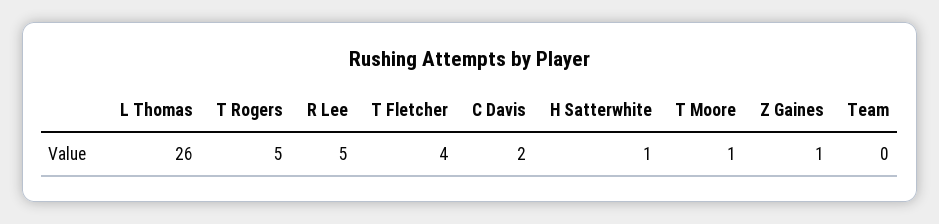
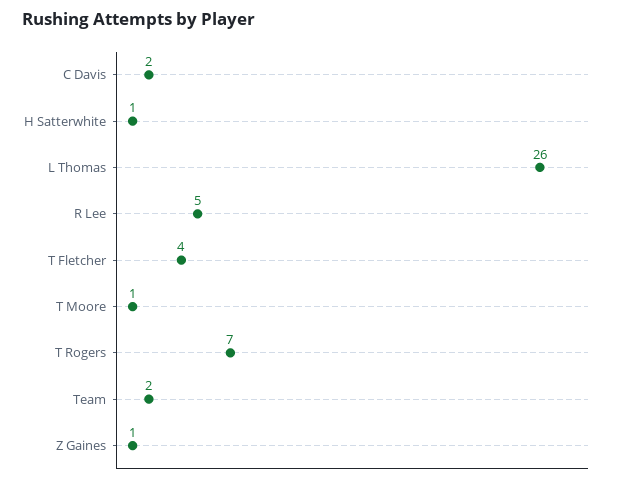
T Rogers: 5 -> 7
Team: 0 -> 2

